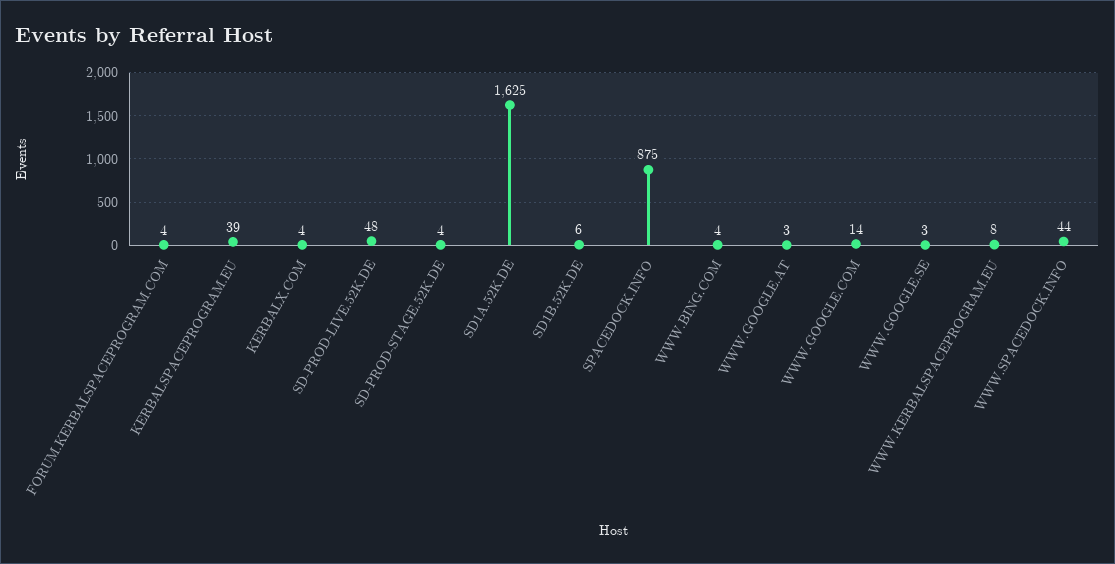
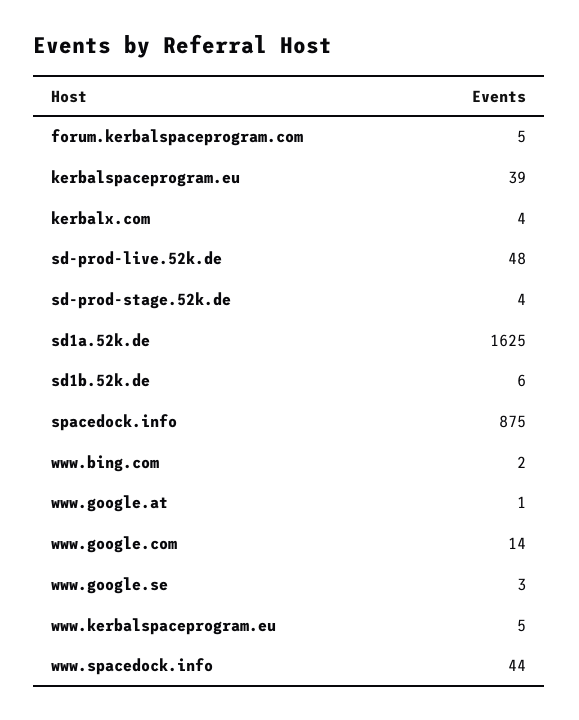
FORUM.KERBALSPACEPROGRAM.COM: 4 -> 5
WWW.BING.COM: 4 -> 2
WWW.GOOGLE.AT: 3 -> 1
WWW.KERBALSPACEPROGRAM.EU: 8 -> 5

